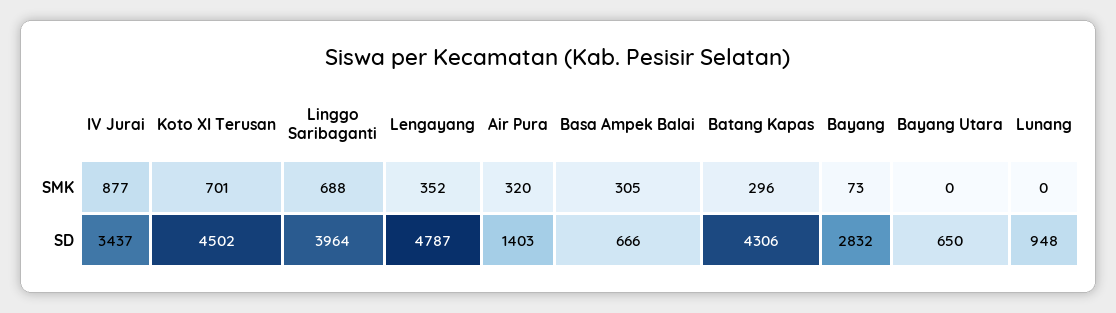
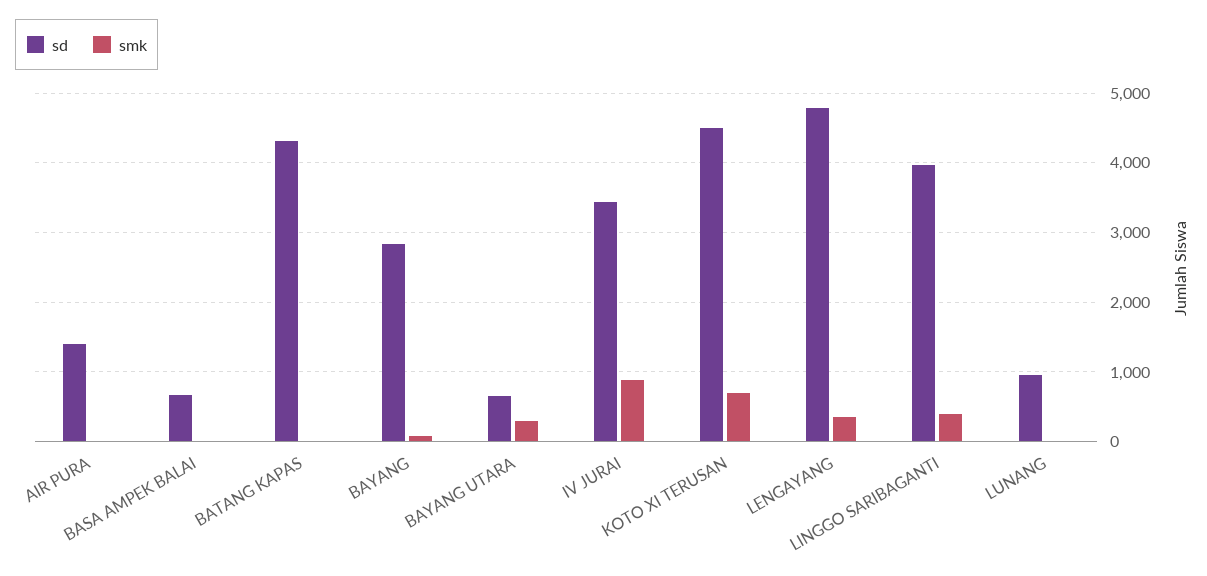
SMK, Linggo Saribaganti: 688 -> 400
SMK, Air Pura: 320 -> 0
SMK, Basa Ampek Balai: 305 -> 0
SMK, Batang Kapas: 296 -> 0
SMK, Bayang Utara: 0 -> 300

